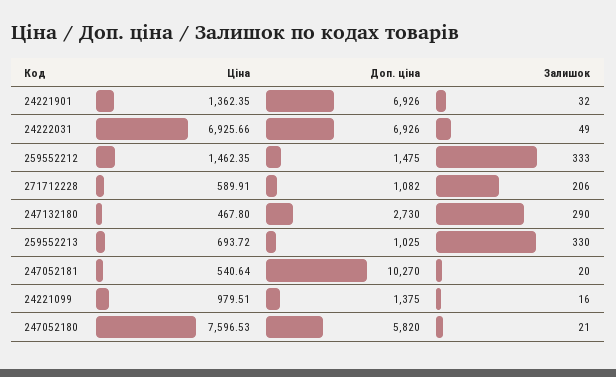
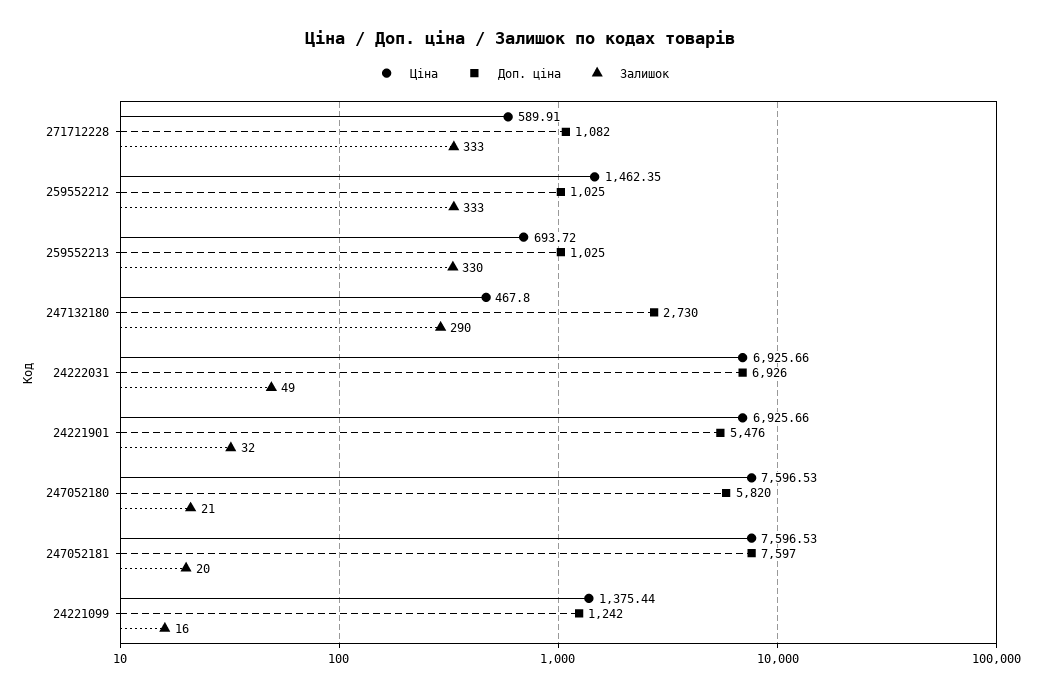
Ціна, 24221901: 1362.35 -> 6925.66
Доп. ціна, 24221901: 6926 -> 5476
Доп. ціна, 259552212: 1475 -> 1025
Залишок, 271712228: 206 -> 333
Ціна, 247052181: 540.64 -> 7596.53
Доп. ціна, 247052181: 10270 -> 7597
Ціна, 24221099: 979.51 -> 1375.44
Доп. ціна, 24221099: 1375 -> 1242

